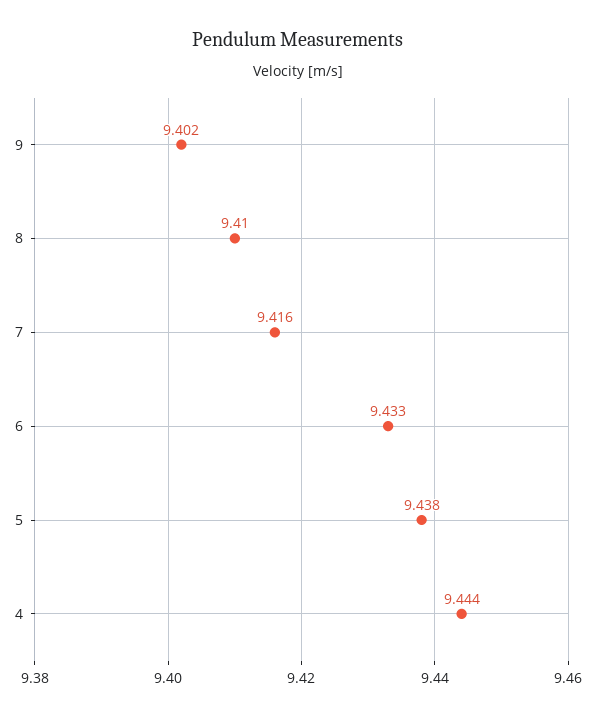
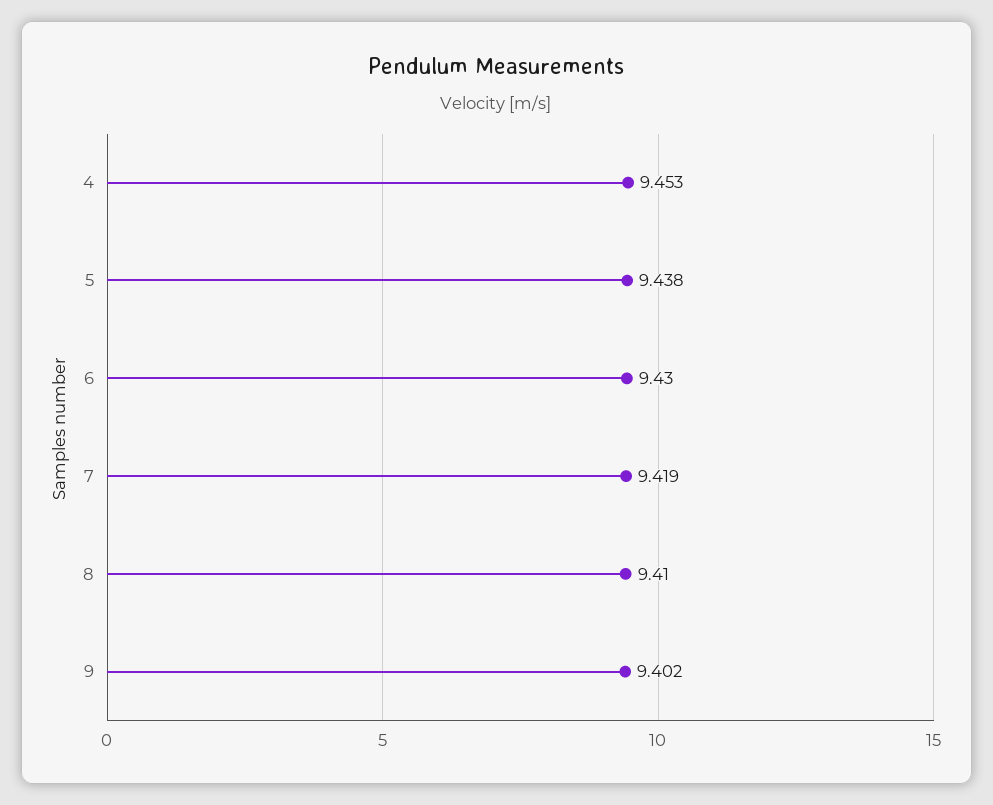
7: 9.416 -> 9.419
6: 9.433 -> 9.43
4: 9.444 -> 9.453

